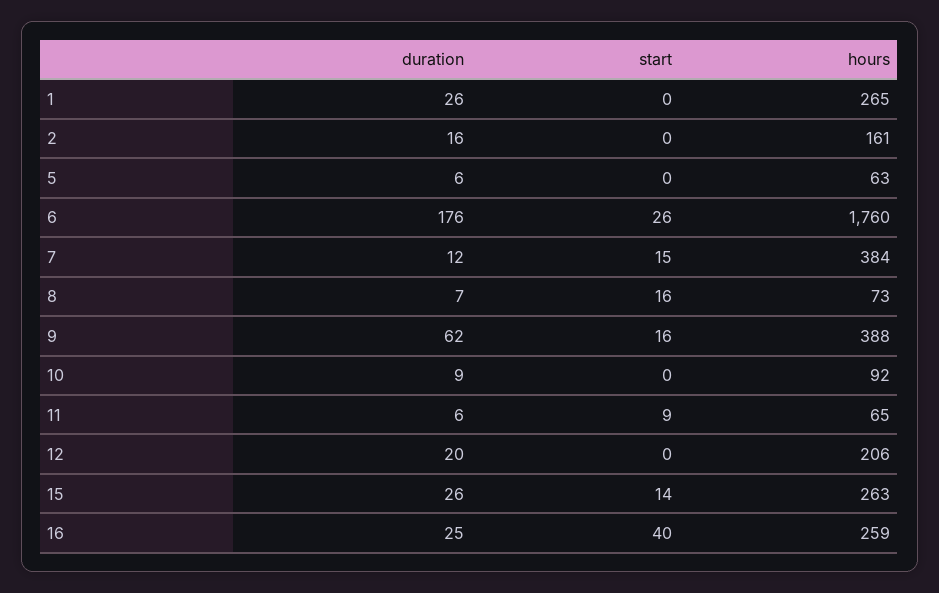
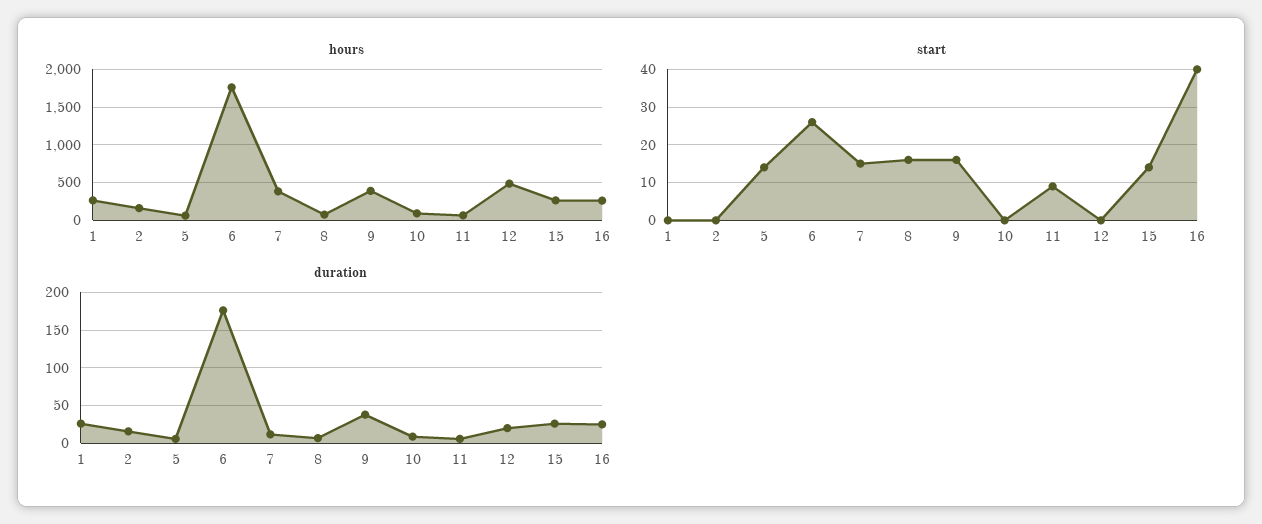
start, 5: 0 -> 15
duration, 9: 62 -> 40
hours, 12: 206 -> 500

